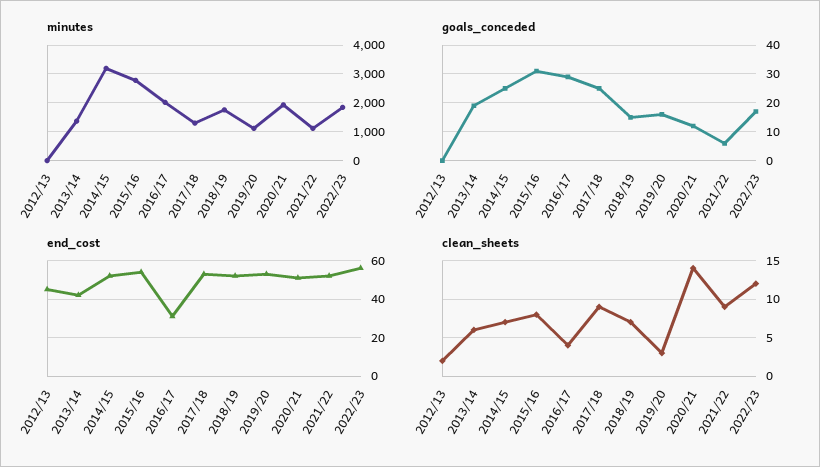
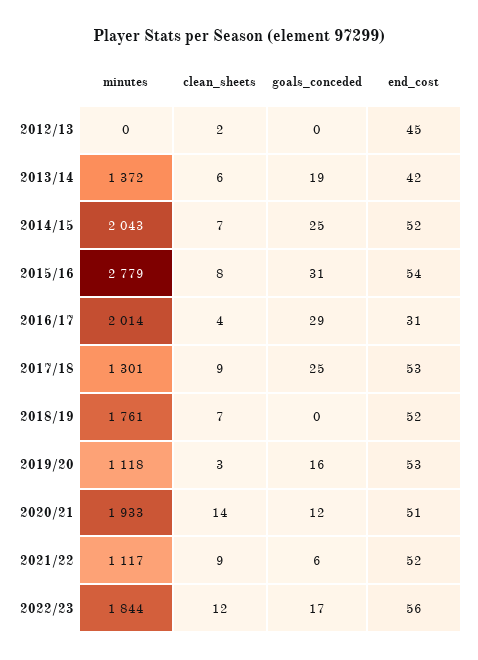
minutes, 2014/15: 3250 -> 2043
goals_conceded, 2018/19: 15 -> 0

